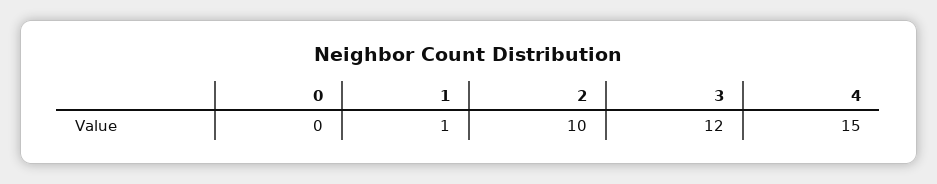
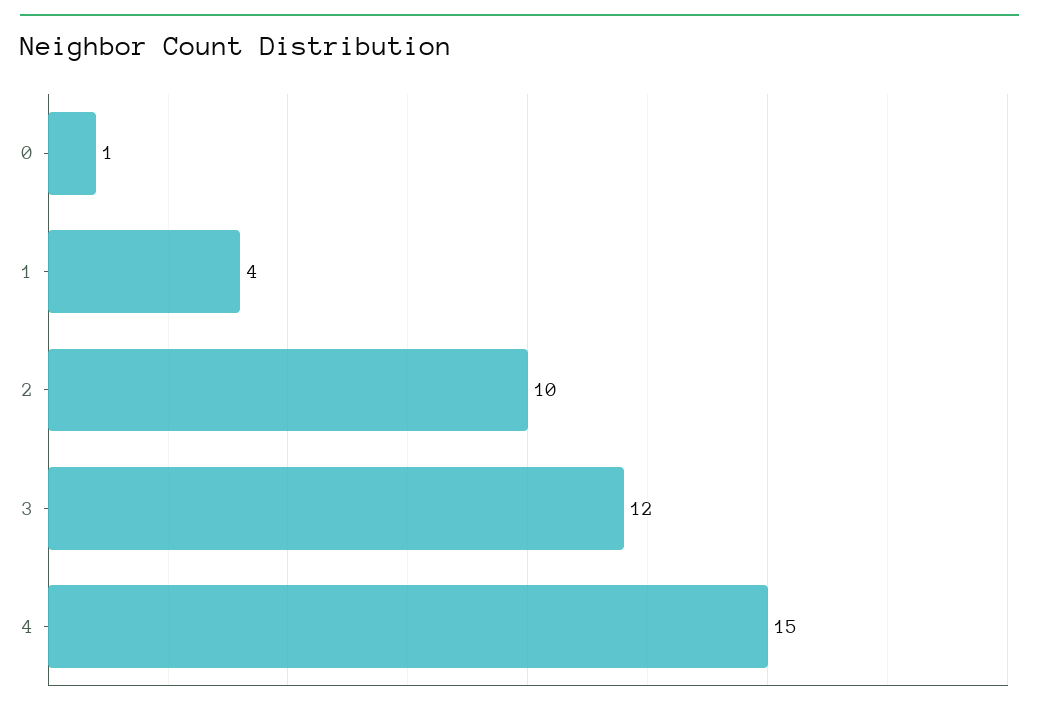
0: 0 -> 1
1: 1 -> 4

